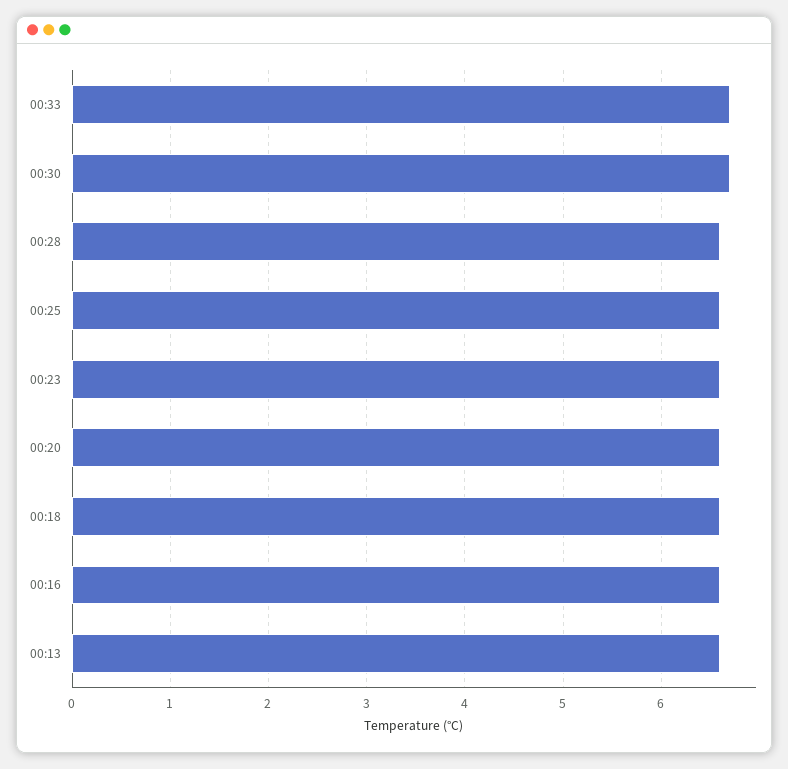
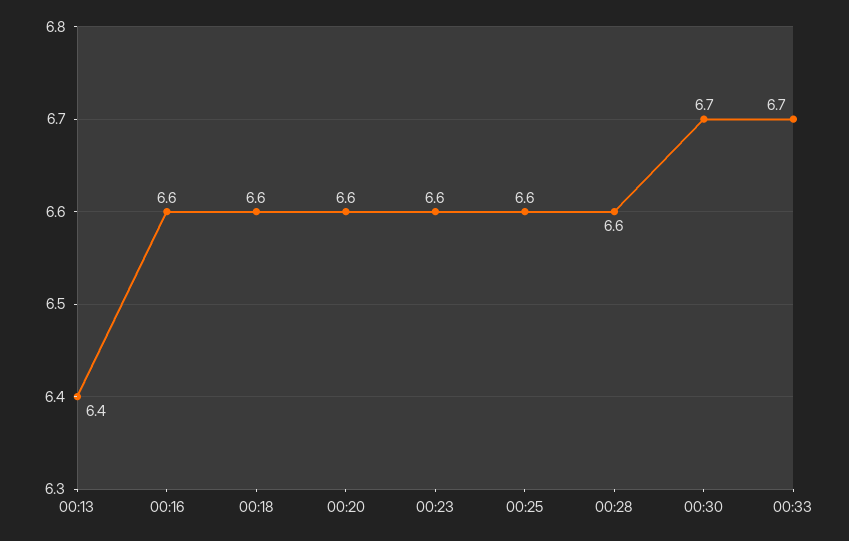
00:13: 6.6 -> 6.4

